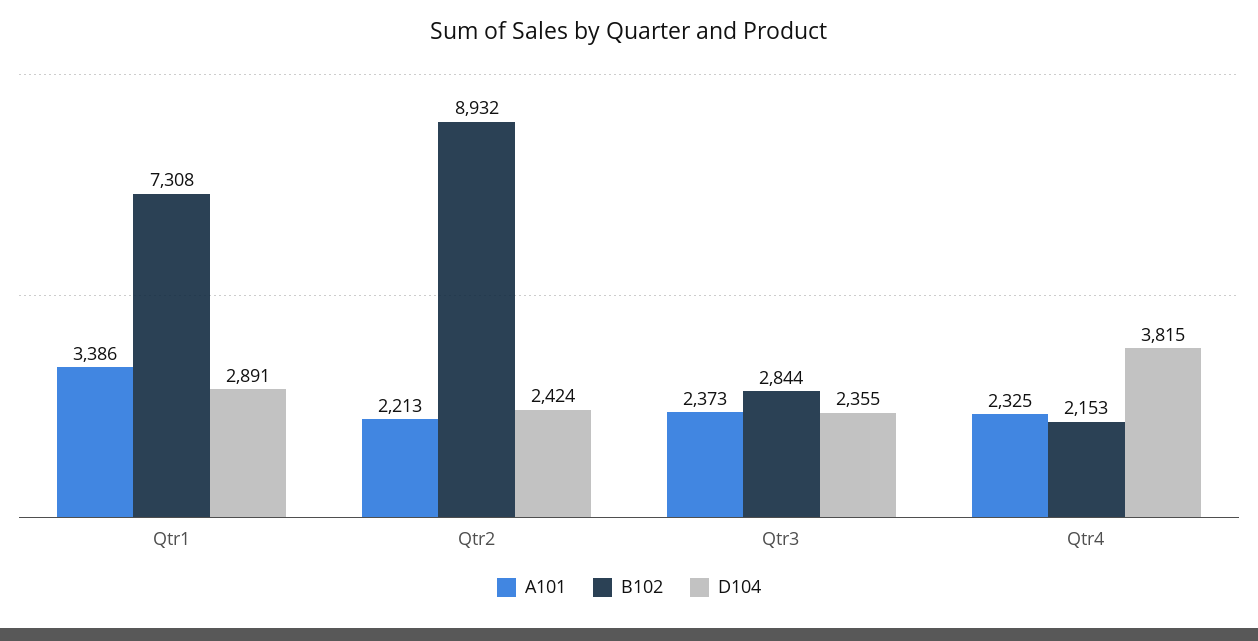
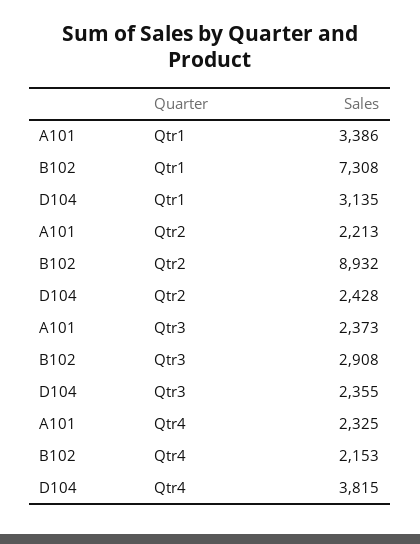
D104, Qtr1: 2891 -> 3135
D104, Qtr2: 2424 -> 2428
B102, Qtr3: 2844 -> 2908

